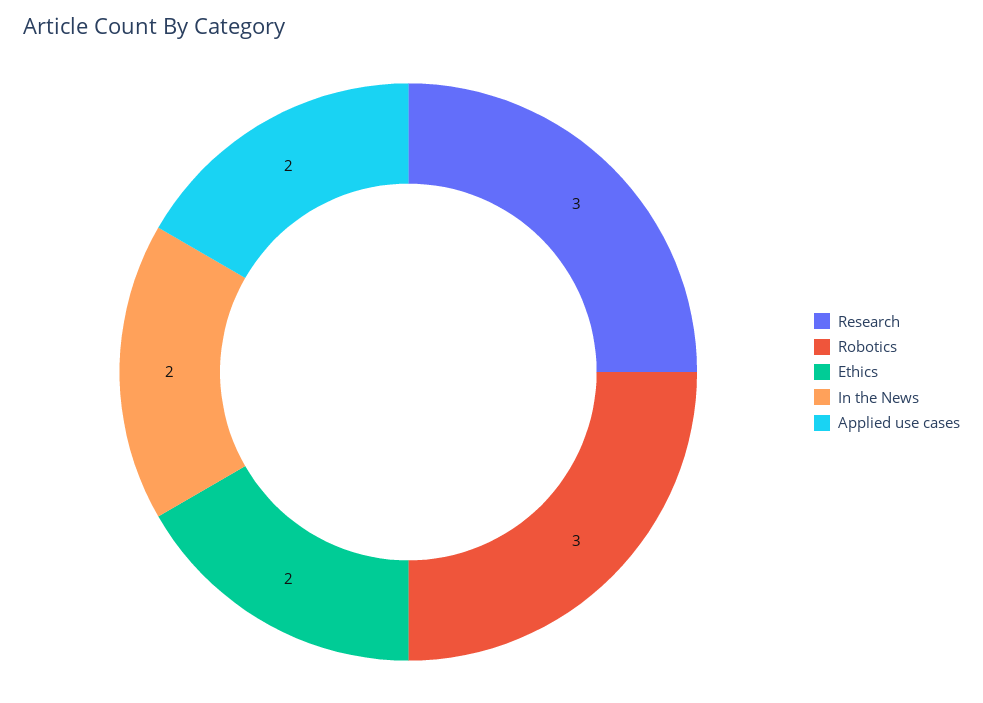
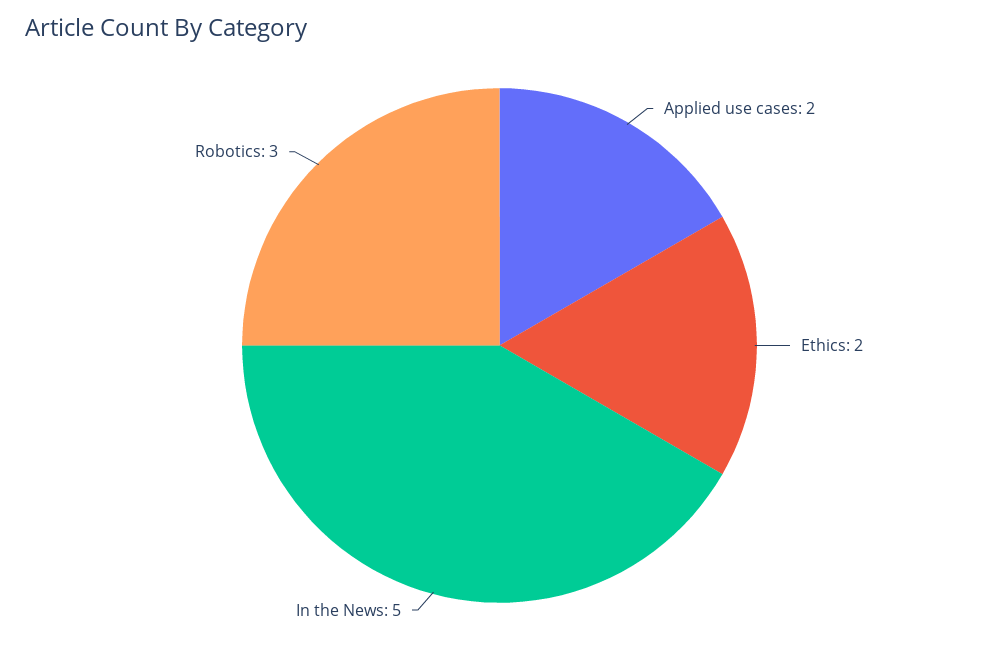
Research: 3 -> none
In the News: 2 -> 5

